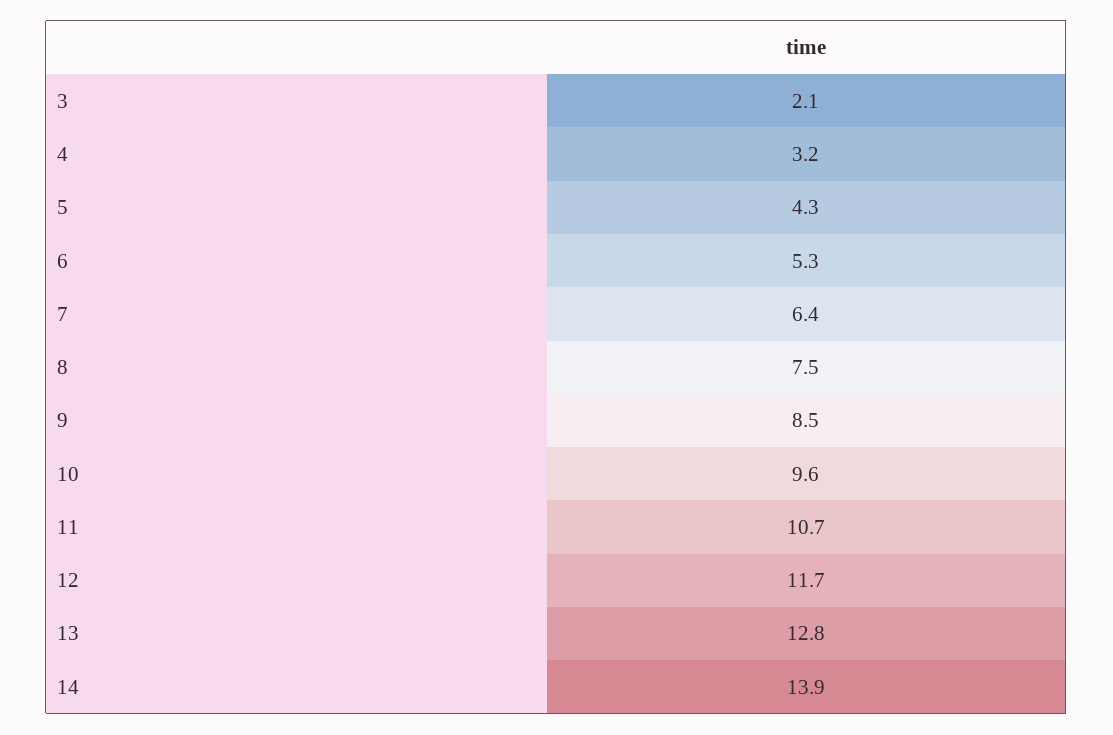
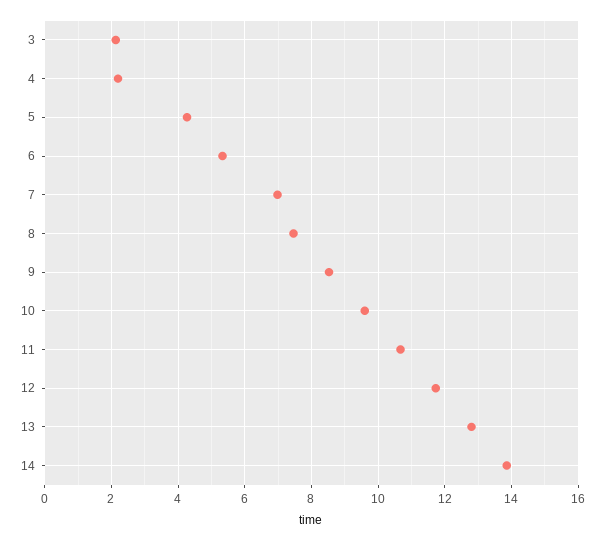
4: 3.2 -> 2.2
7: 6.4 -> 7

